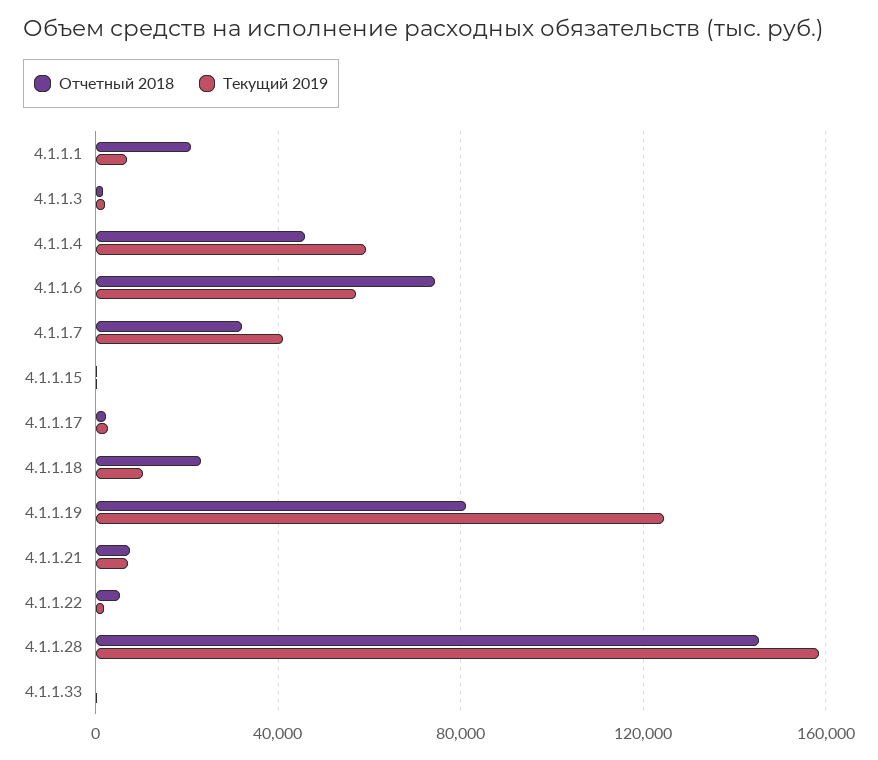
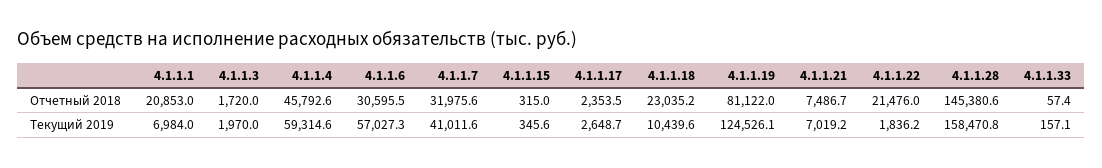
Отчетный 2018, 4.1.1.6: 75000 -> 30595.5
Отчетный 2018, 4.1.1.22: 5000 -> 21476

